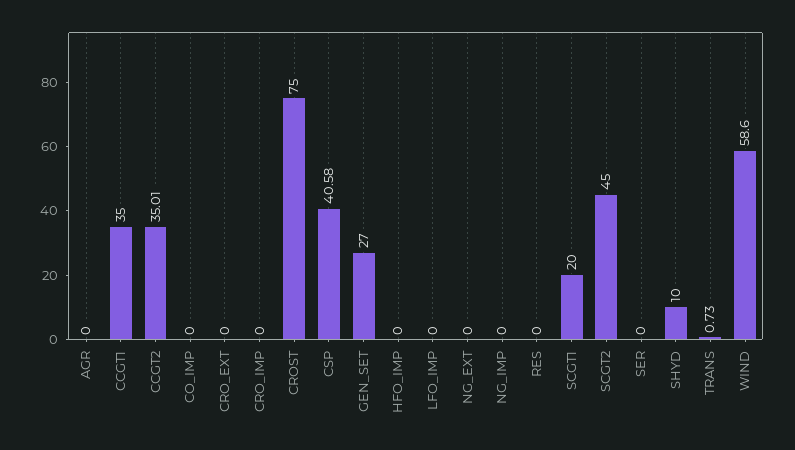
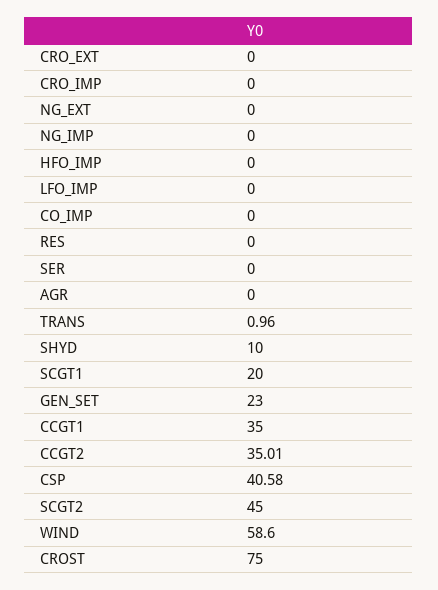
GEN_SET: 27 -> 23
TRANS: 0.73 -> 0.96

